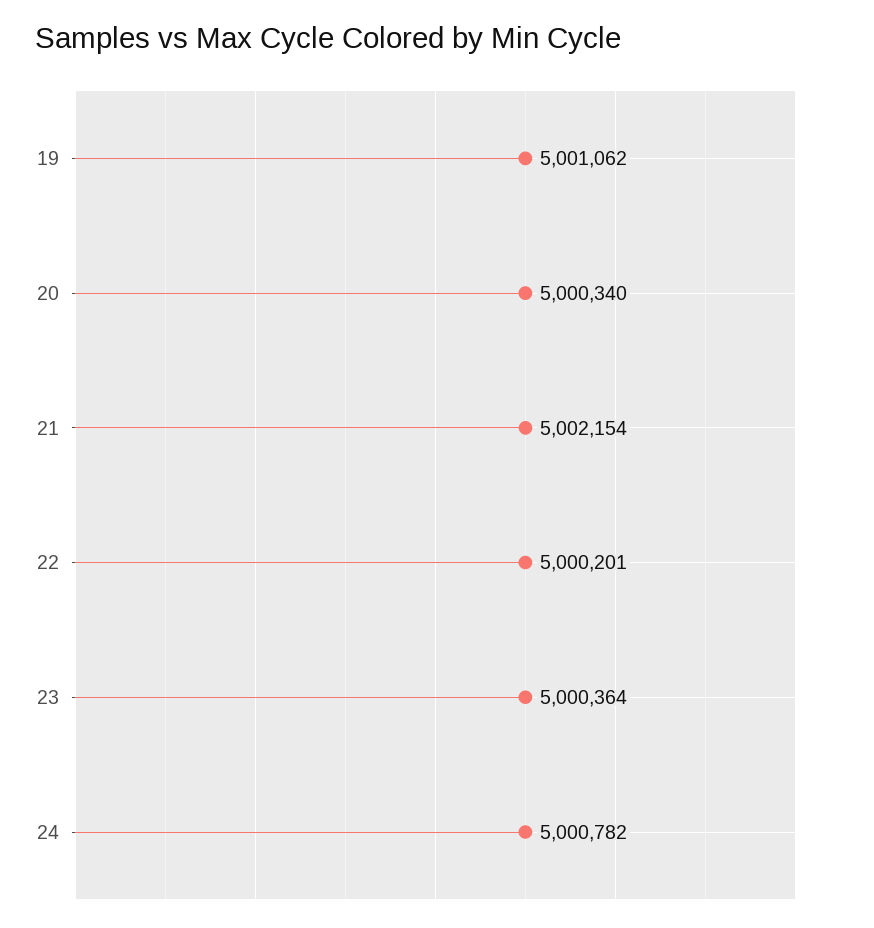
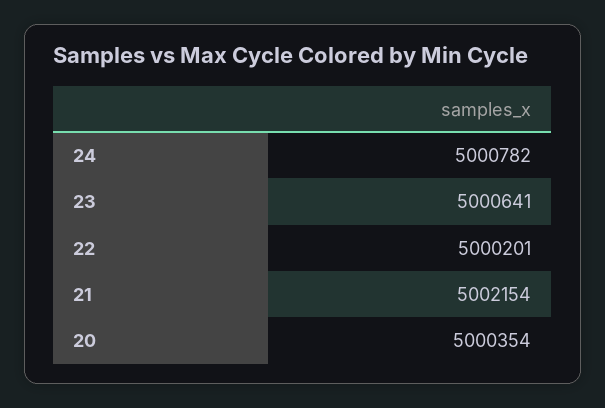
19: 5001062 -> none
20: 5000340 -> 5000354
23: 5000364 -> 5000641

